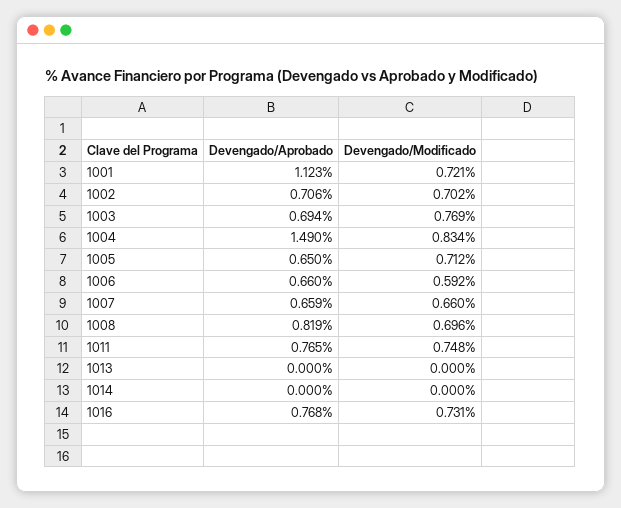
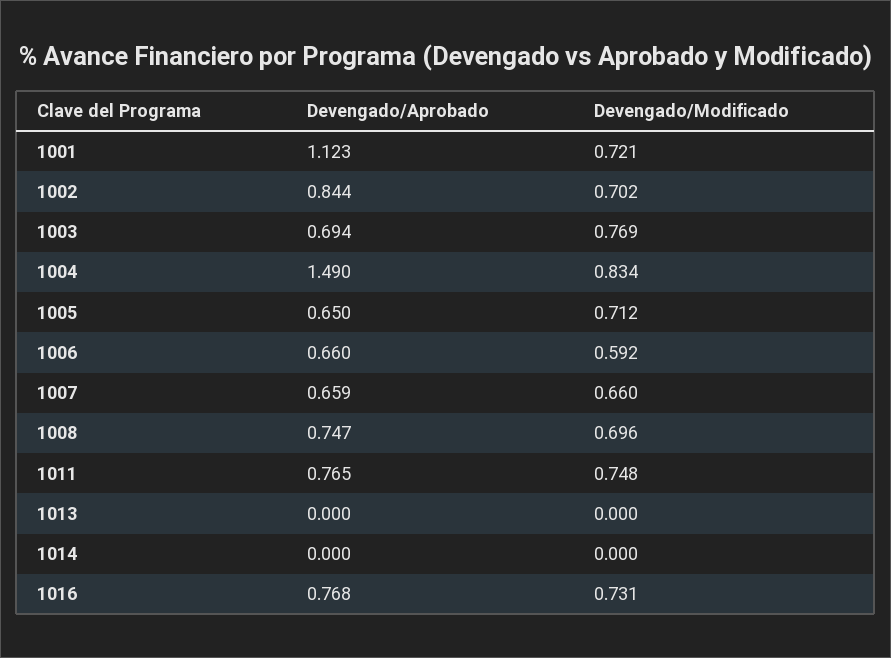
Devengado/Aprobado, 1002: 0.706 -> 0.844
Devengado/Aprobado, 1008: 0.819 -> 0.747

